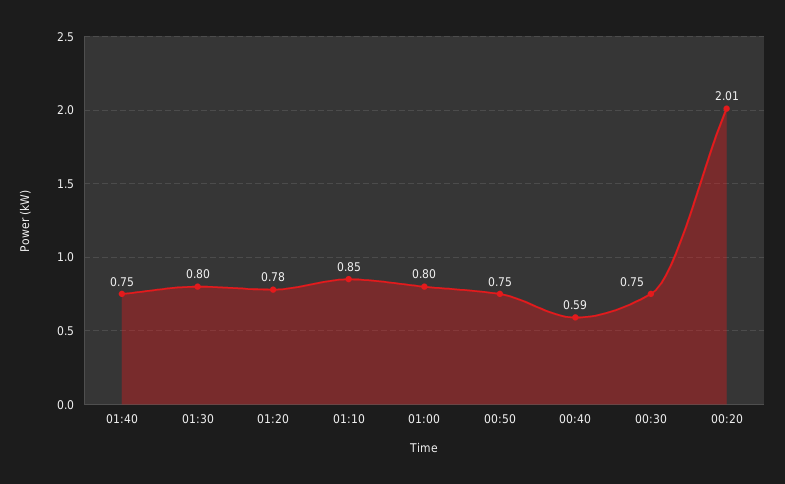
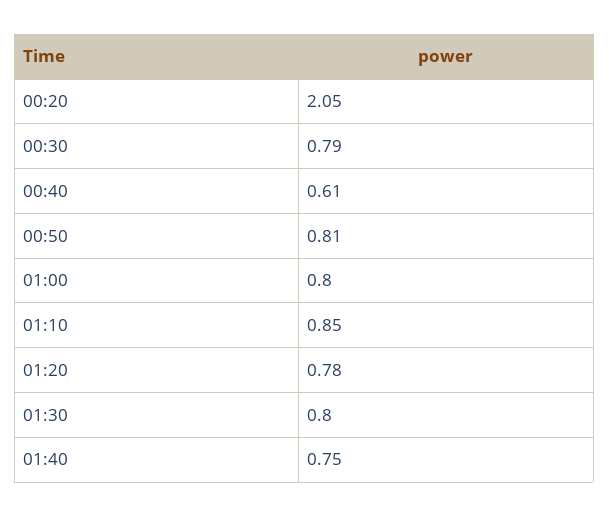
00:50: 0.75 -> 0.81
00:40: 0.59 -> 0.61
00:30: 0.75 -> 0.79
00:20: 2.01 -> 2.05

